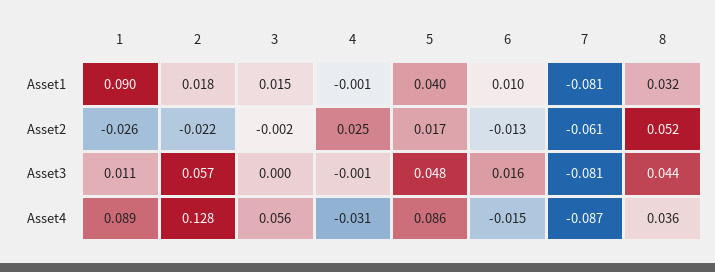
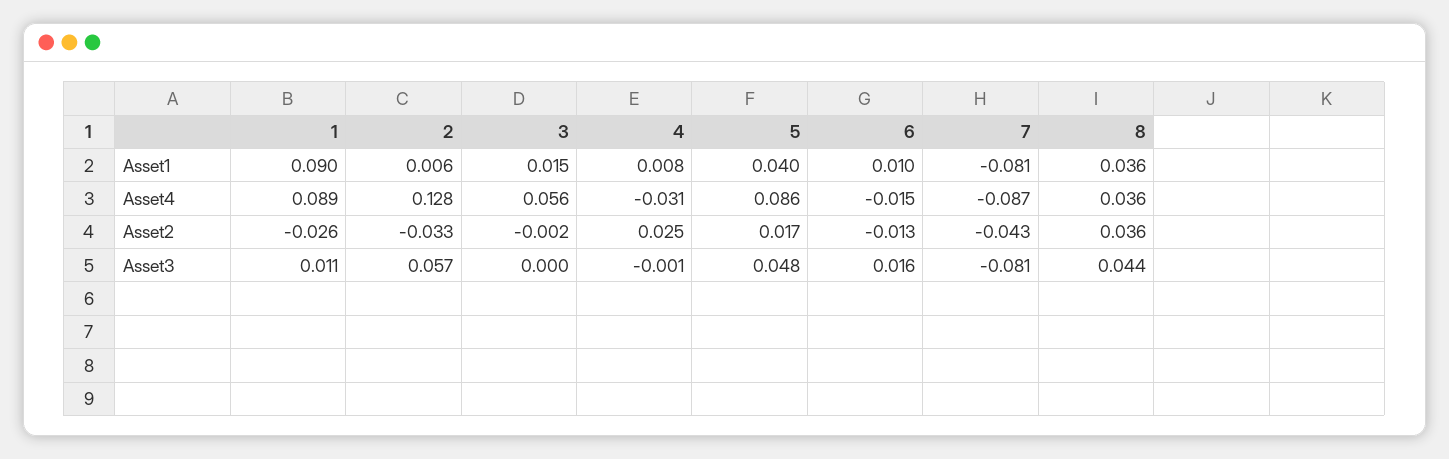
2, Asset1: 0.018 -> 0.006
4, Asset1: -0.001 -> 0.008
8, Asset1: 0.032 -> 0.036
2, Asset2: -0.022 -> -0.033
7, Asset2: -0.061 -> -0.043
8, Asset2: 0.052 -> 0.036

